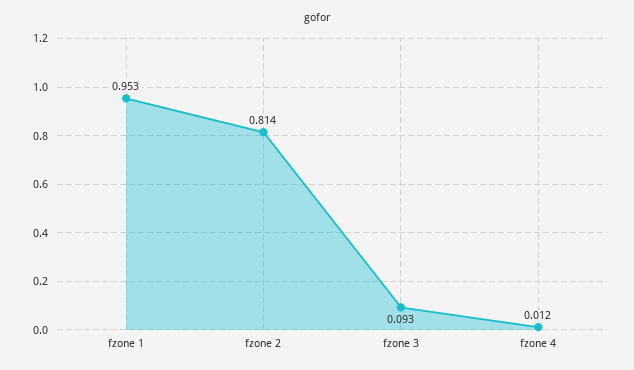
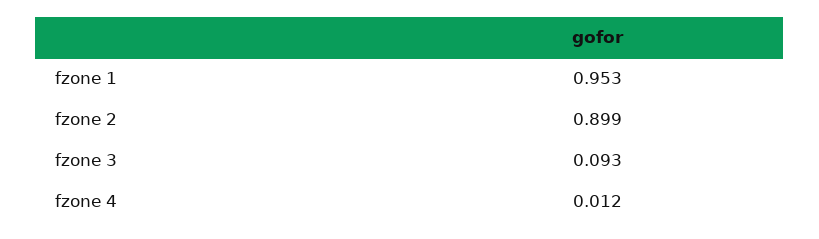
fzone 2: 0.814 -> 0.899

